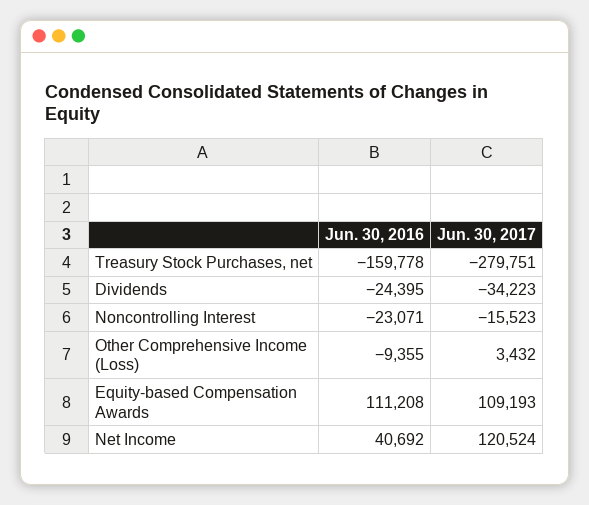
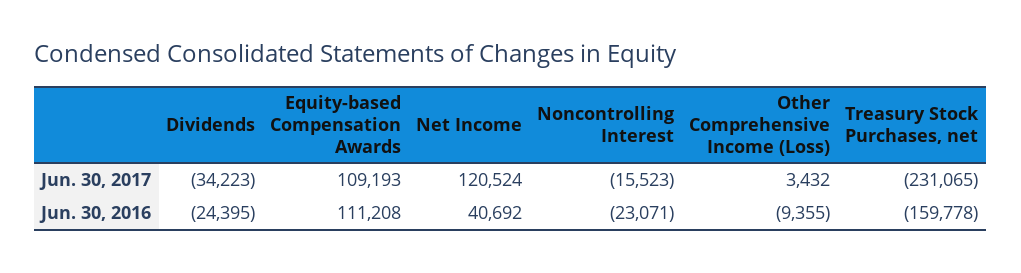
Jun. 30, 2017, Treasury Stock Purchases, net: -279751 -> -231065

